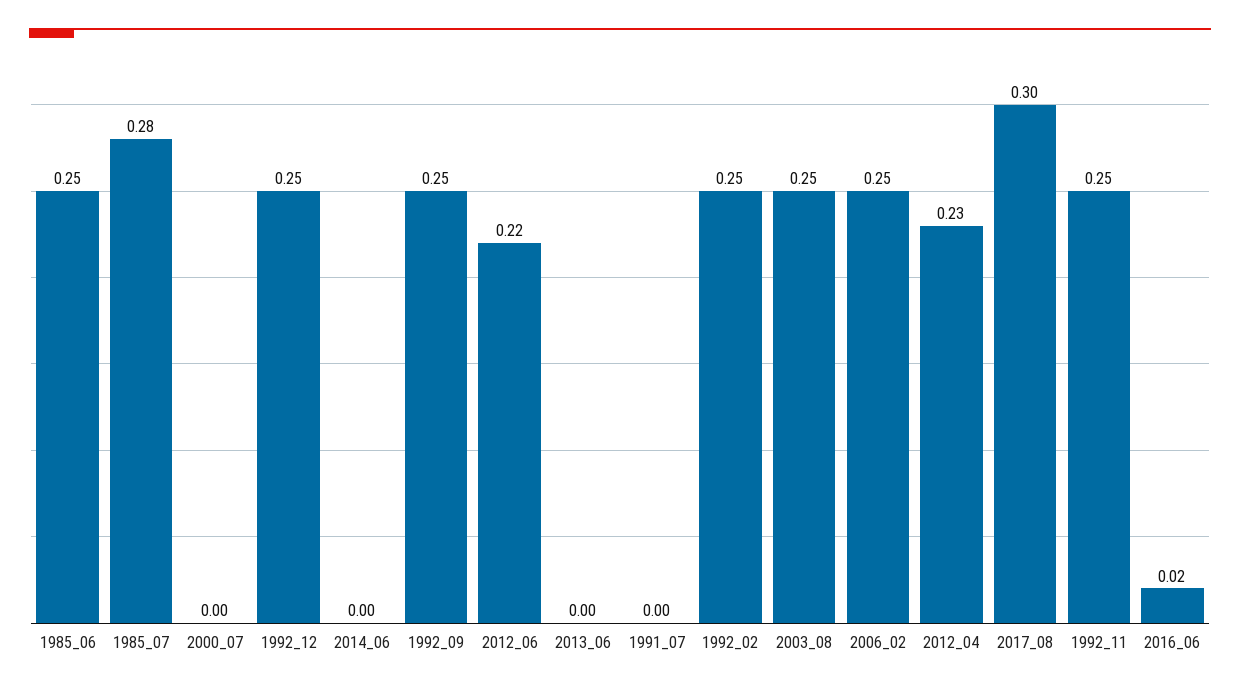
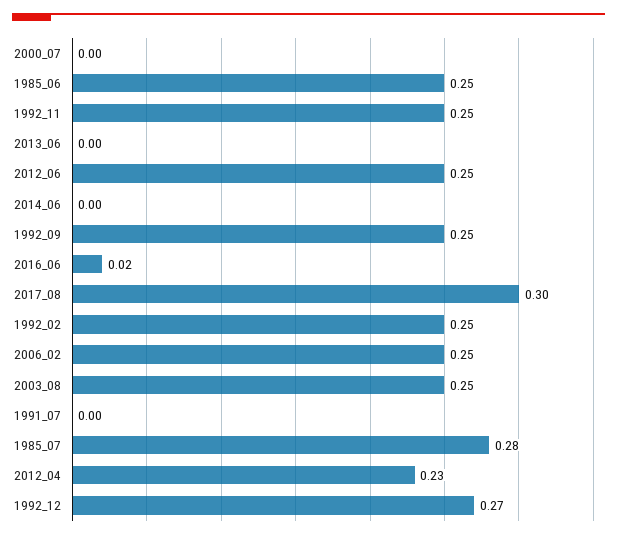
1992_12: 0.25 -> 0.27
2012_06: 0.22 -> 0.25

